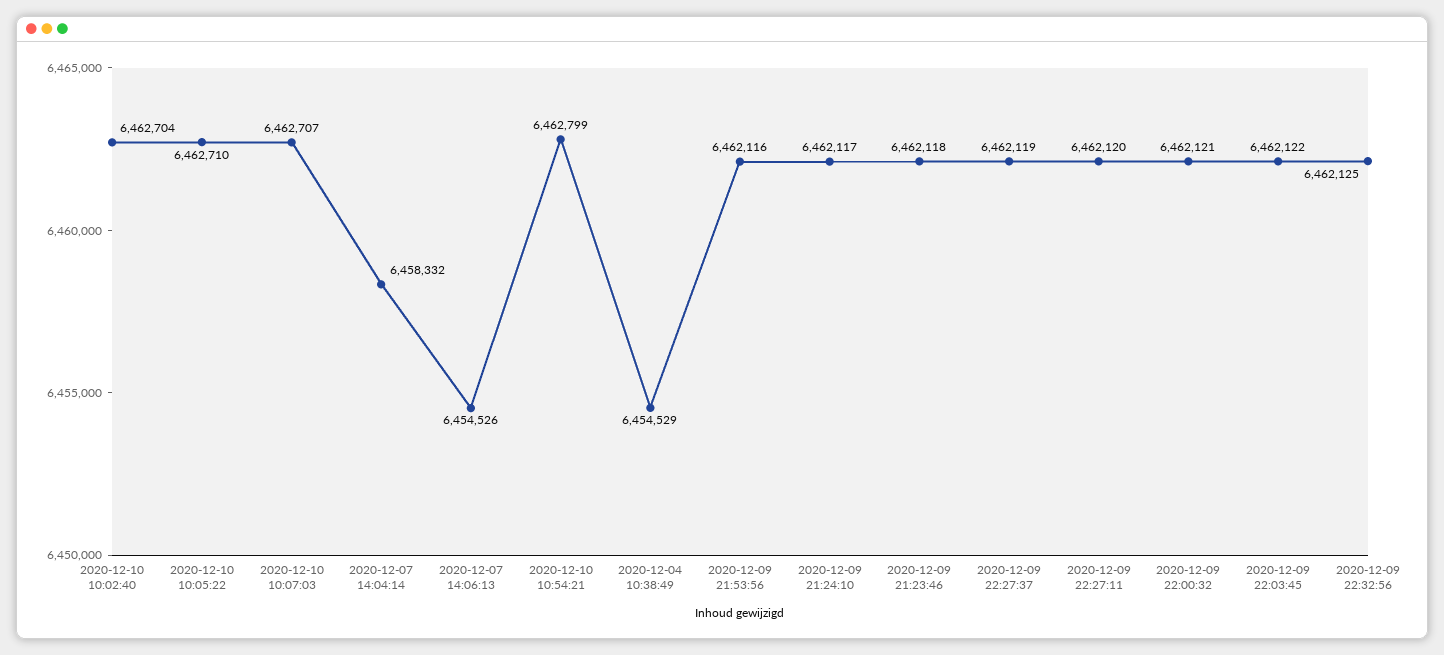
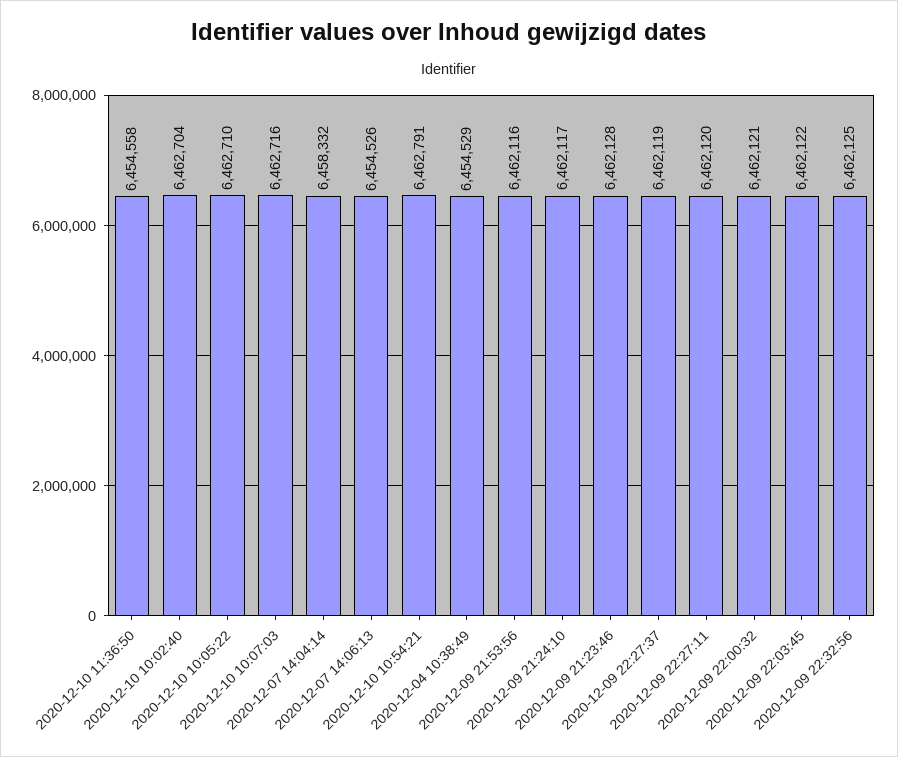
2020-12-10 10:07:03: 6462707 -> 6462716
2020-12-10 10:54:21: 6462799 -> 6462791
2020-12-09 21:23:46: 6462118 -> 6462128
2020-12-10 11:36:50: none -> 6454558

